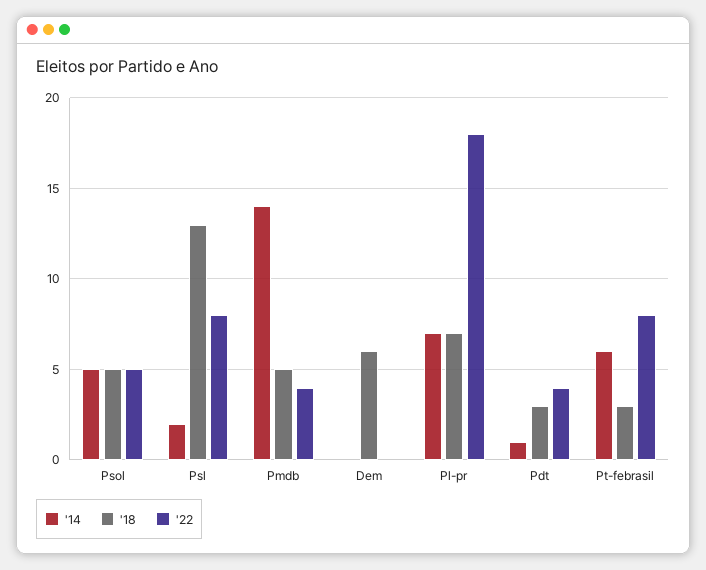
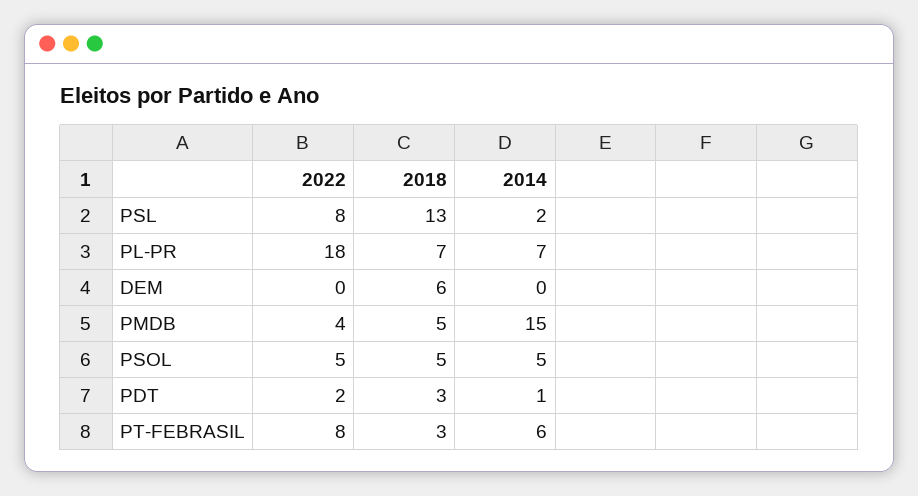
'14, Pmdb: 14 -> 15
'22, Pdt: 4 -> 2

